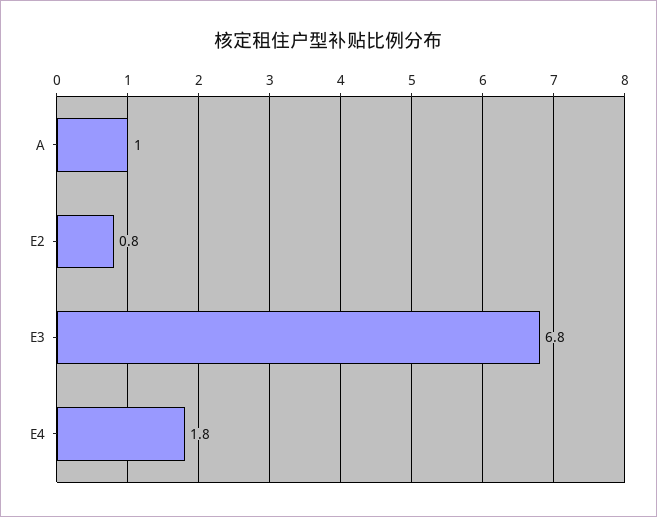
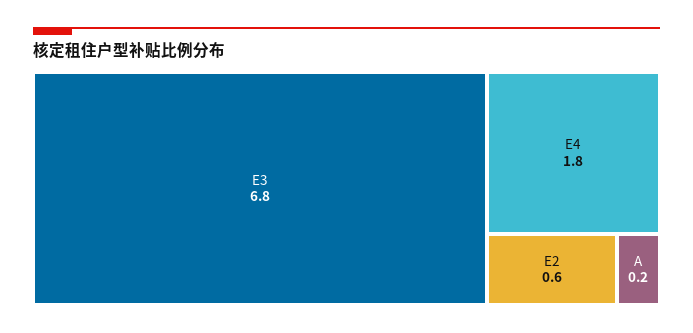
A: 1 -> 0.2
E2: 0.8 -> 0.6

